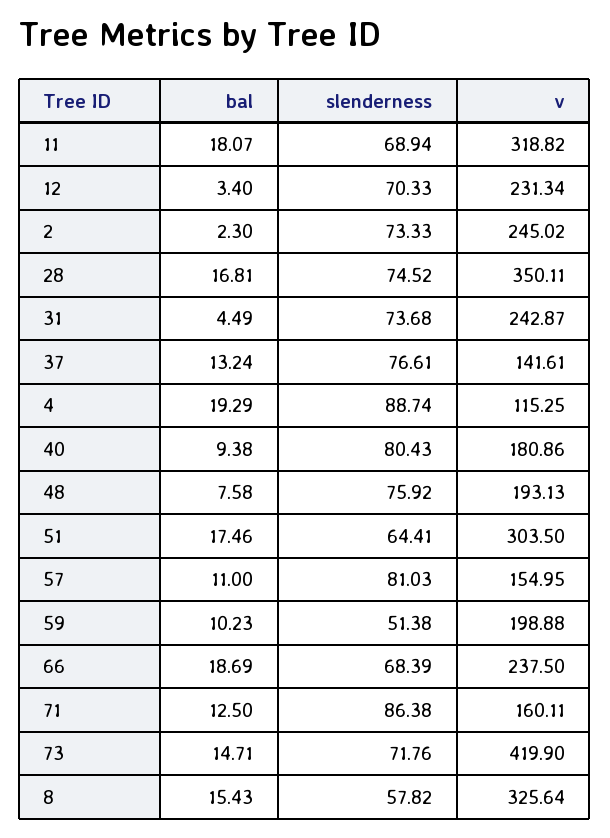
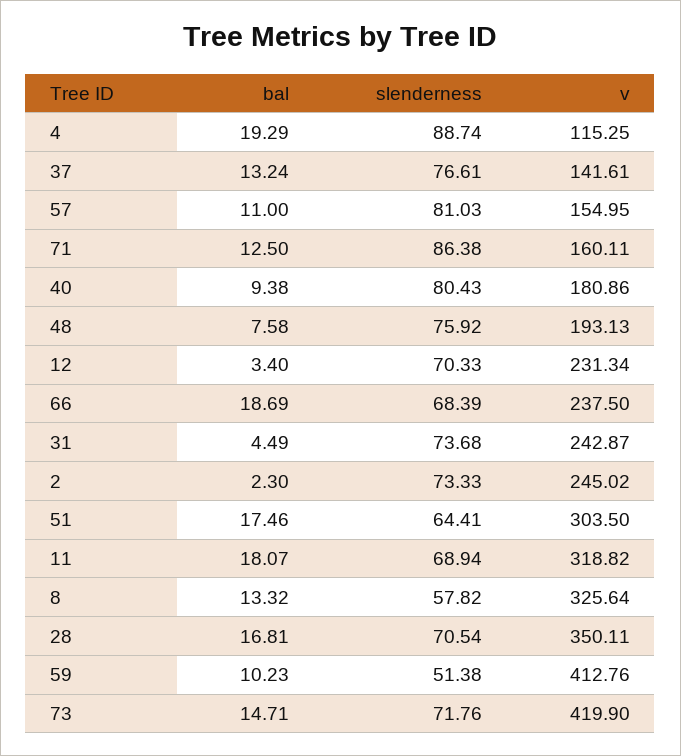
slenderness, 28: 74.52 -> 70.54
v, 59: 198.88 -> 412.76
bal, 8: 15.43 -> 13.32

